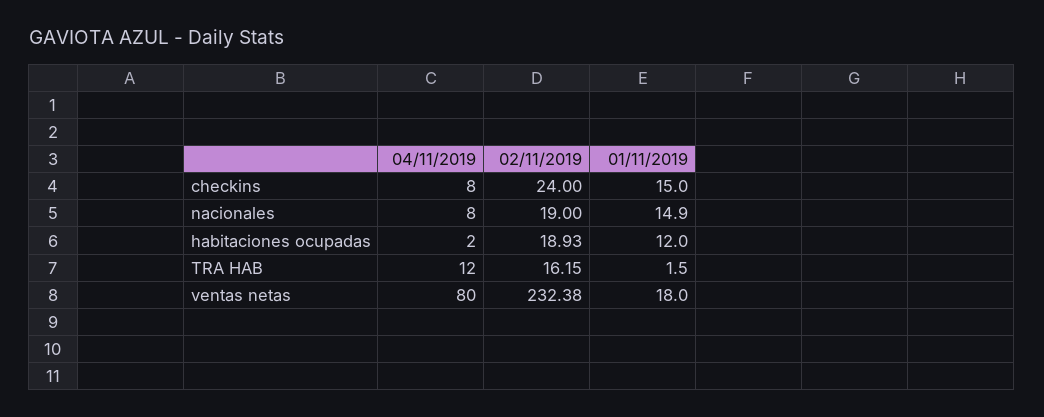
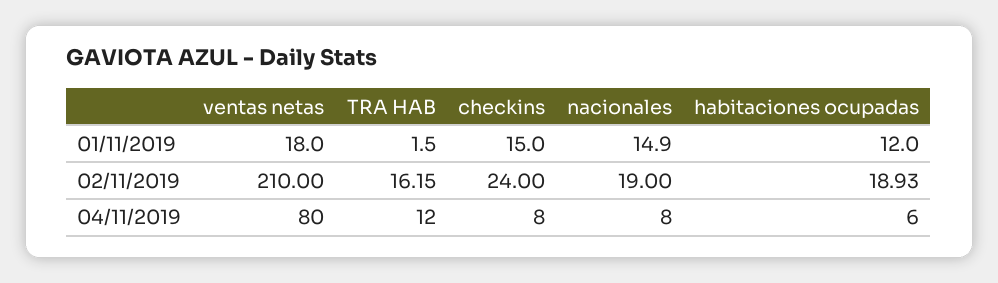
04/11/2019, habitaciones ocupadas: 2 -> 6
02/11/2019, ventas netas: 232.38 -> 210

